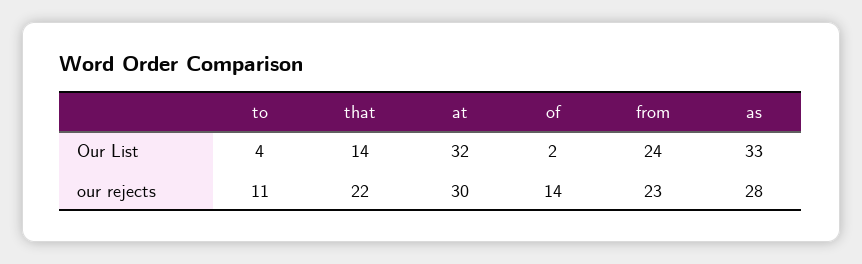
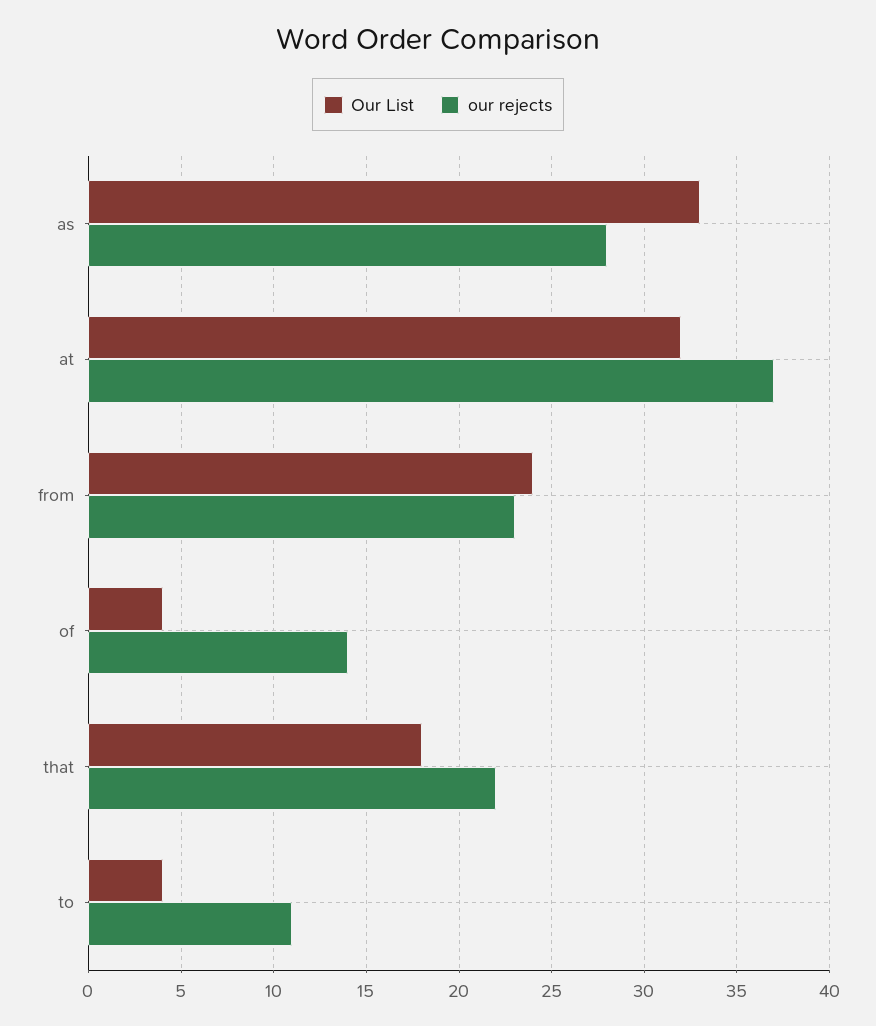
Our List, that: 14 -> 18
Our List, of: 2 -> 4
our rejects, at: 30 -> 37

